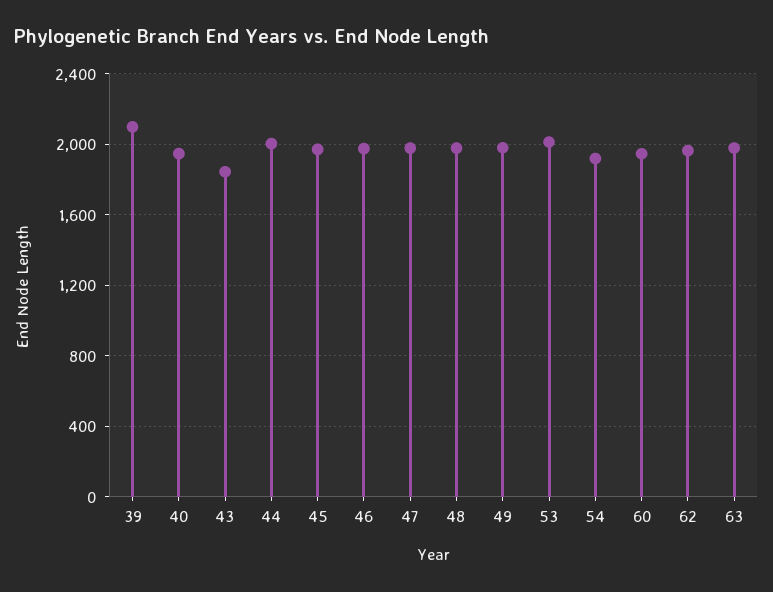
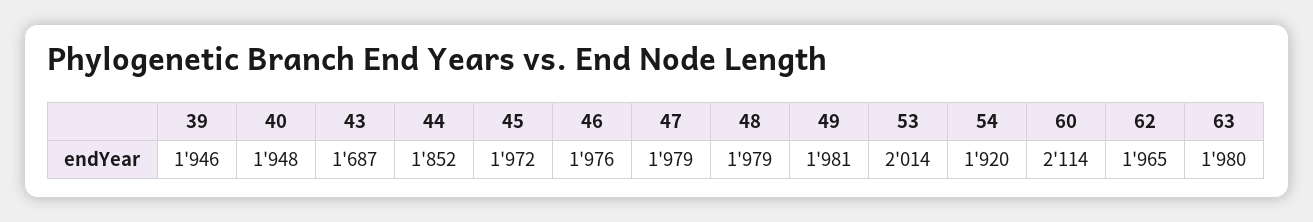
39: 2100 -> 1946
43: 1850 -> 1687
44: 2000 -> 1852
60: 1950 -> 2114

